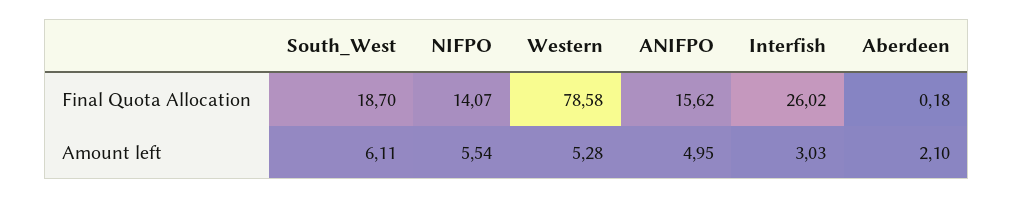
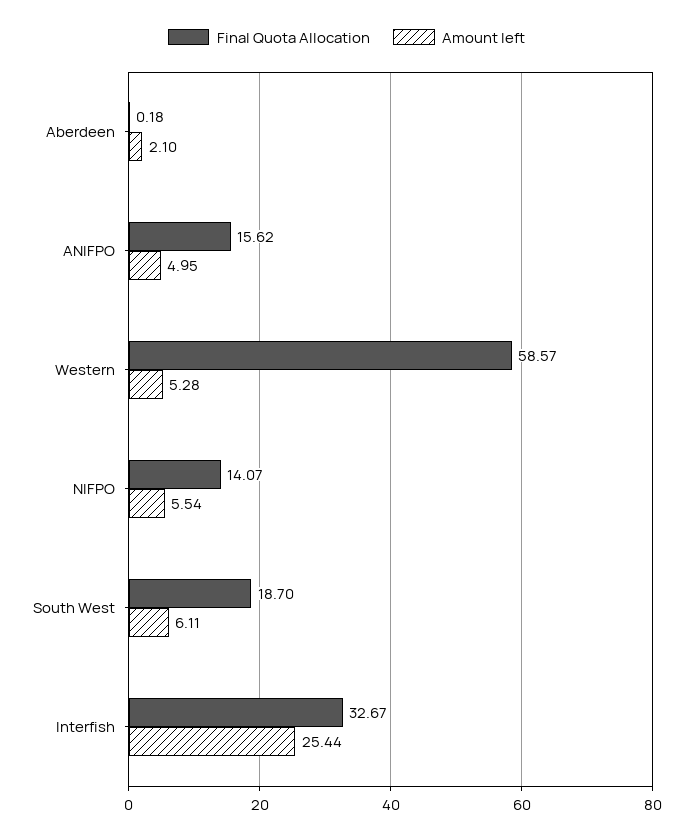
Final Quota Allocation, Western: 78.58 -> 58.57
Final Quota Allocation, Interfish: 26.02 -> 32.67
Amount left, Interfish: 3.03 -> 25.44

